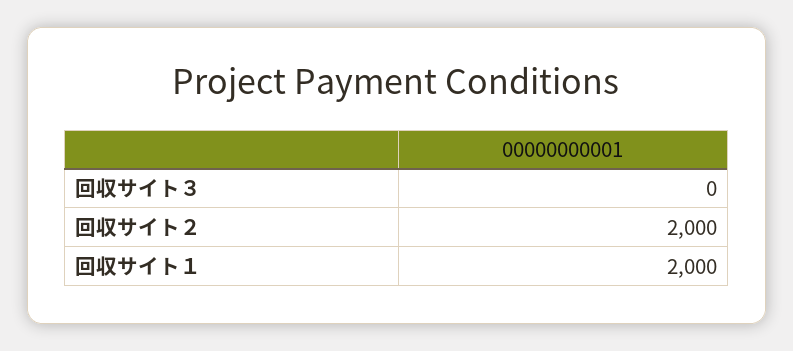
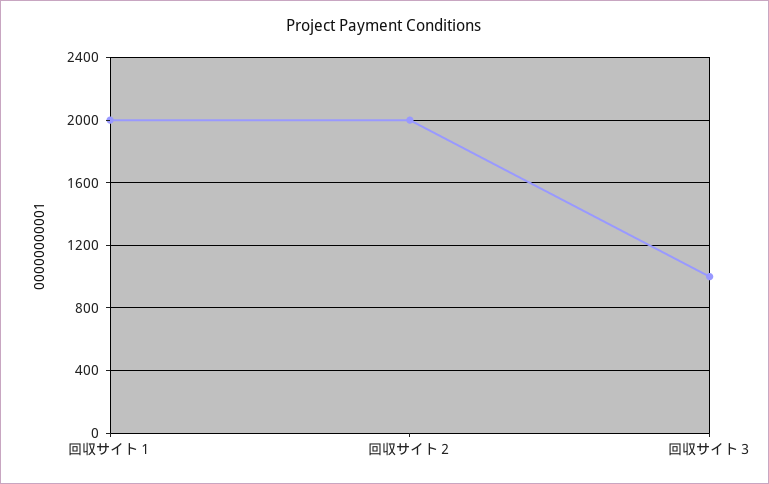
回収サイト３: 0 -> 1000

